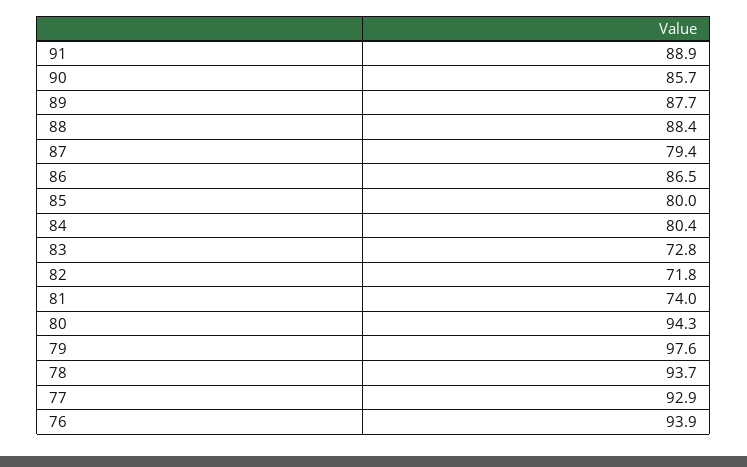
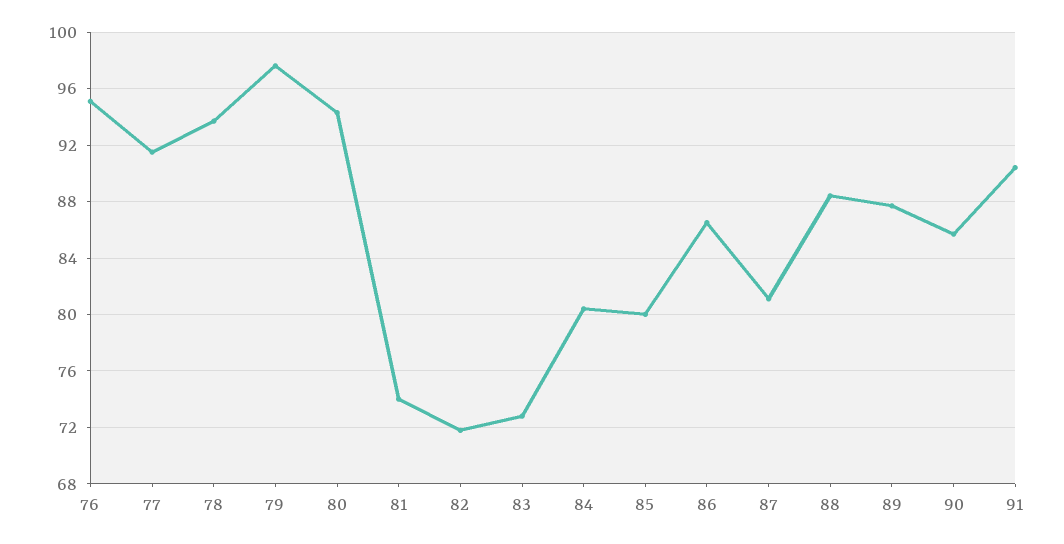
91: 88.9 -> 90.5
87: 79.4 -> 81
77: 92.9 -> 91.5
76: 93.9 -> 95

